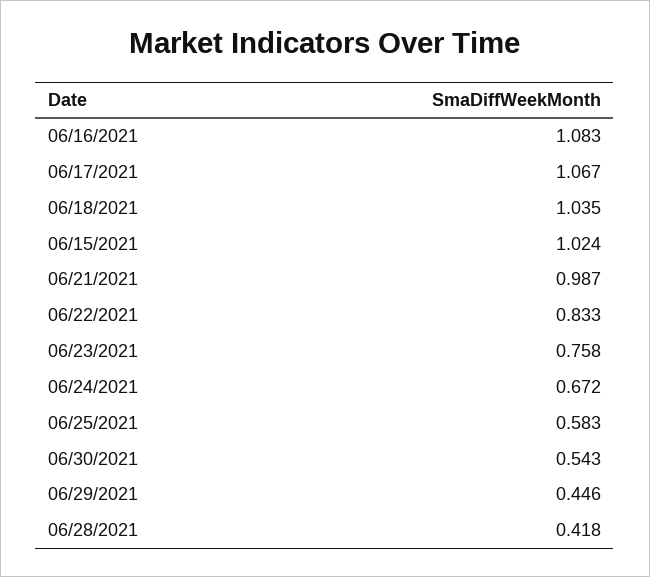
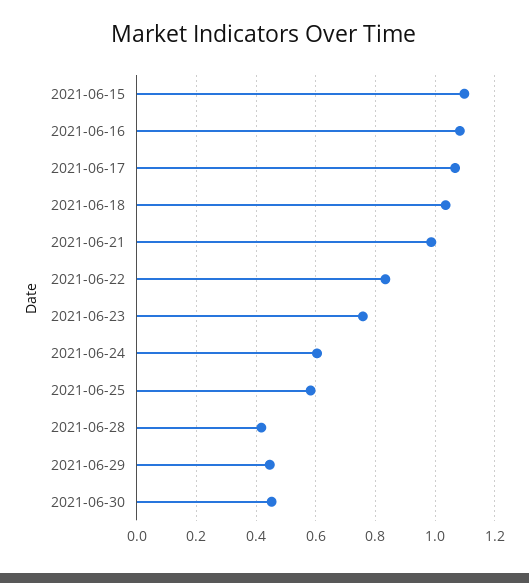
06/15/2021: 1.024 -> 1.1
06/24/2021: 0.672 -> 0.6
06/30/2021: 0.543 -> 0.45

